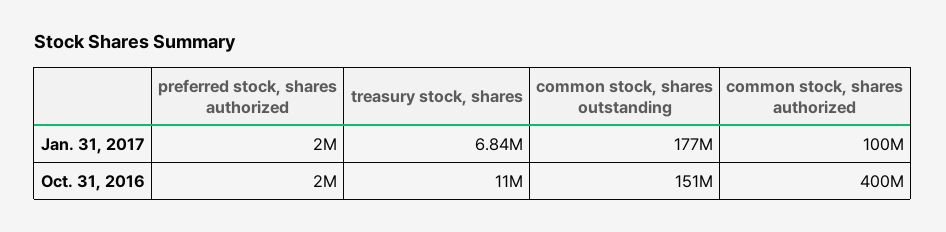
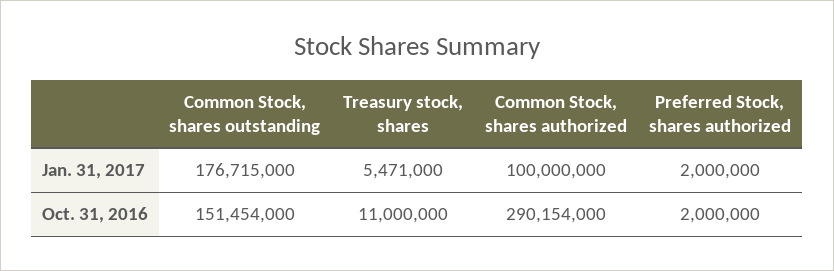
treasury stock, shares, Jan. 31, 2017: 6840000 -> 5471000
common stock, shares authorized, Oct. 31, 2016: 400000000 -> 290154000

